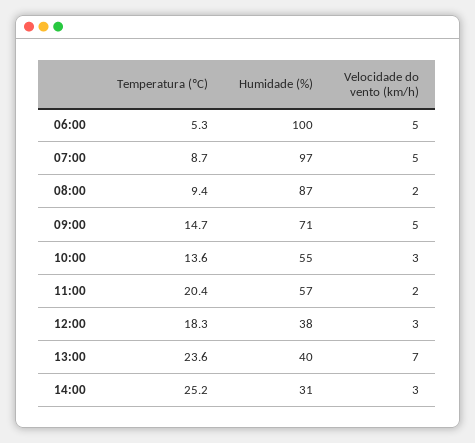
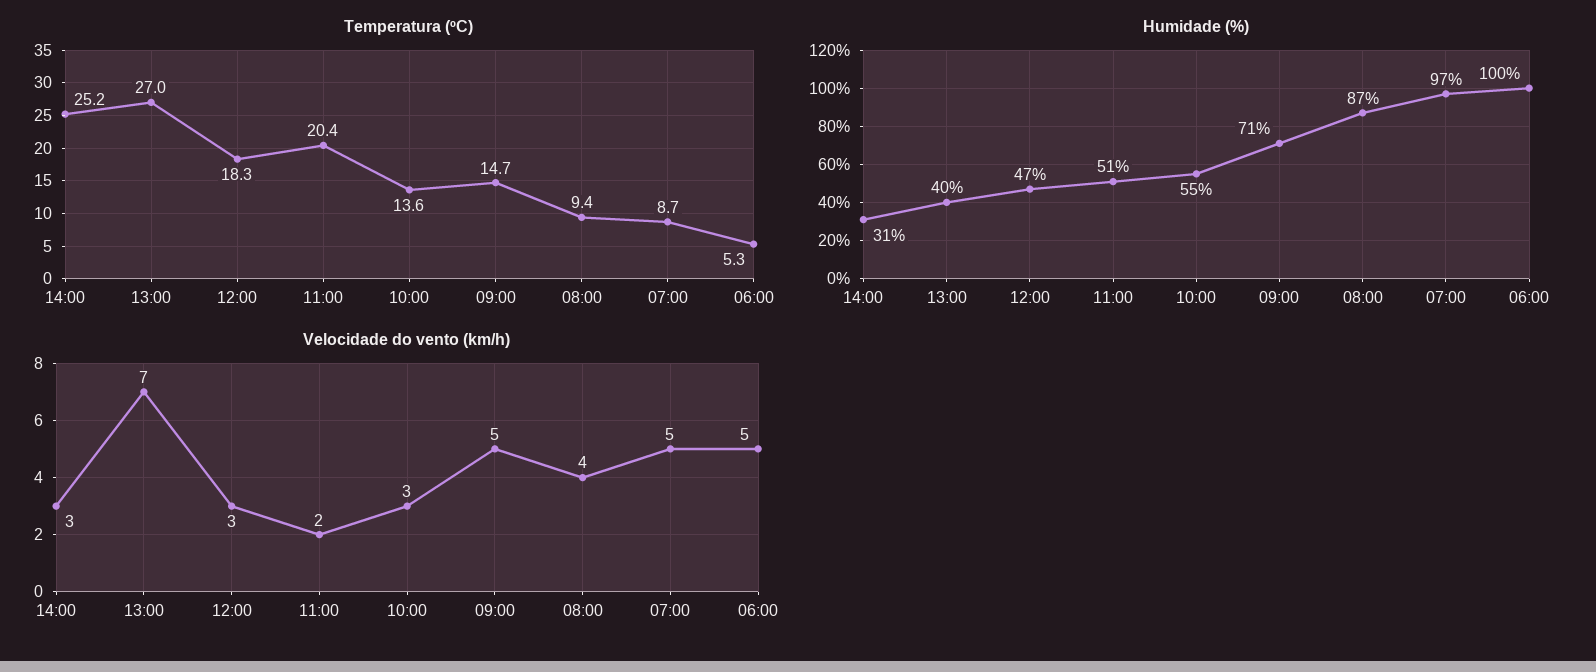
Velocidade do vento (km/h), 08:00: 2 -> 4
Humidade (%), 11:00: 57 -> 51
Humidade (%), 12:00: 38 -> 47
Temperatura (ºC), 13:00: 23.6 -> 27

